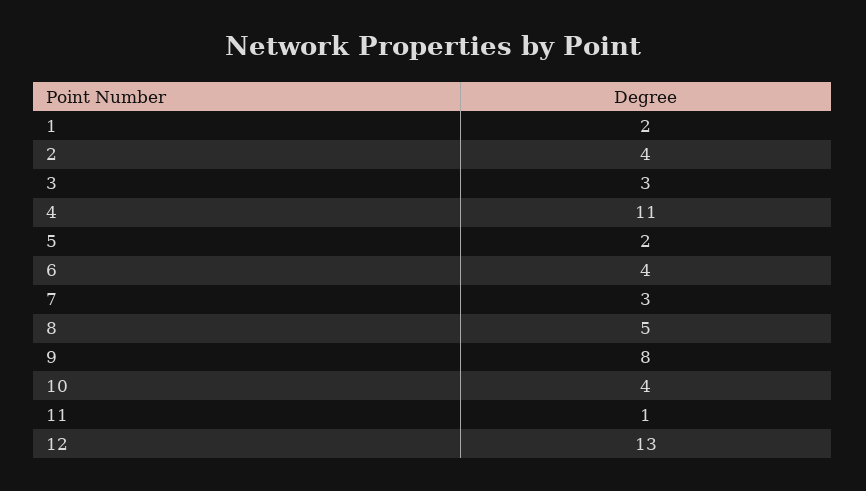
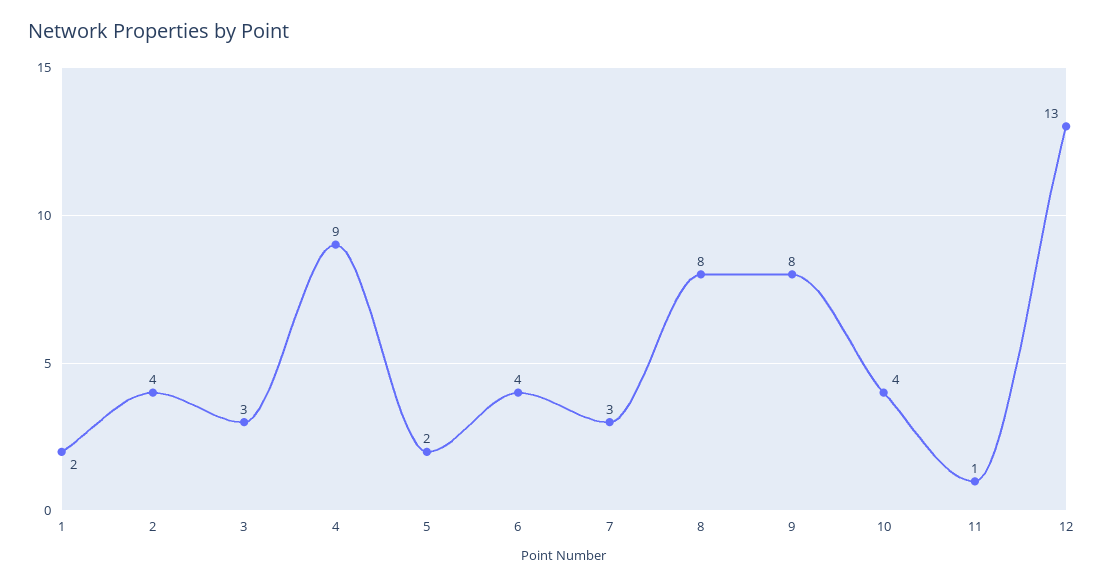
4: 11 -> 9
8: 5 -> 8

